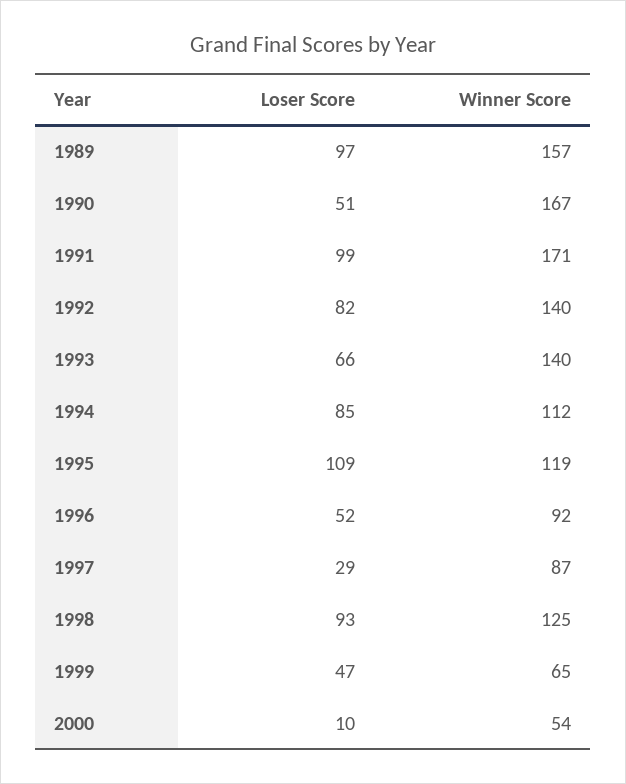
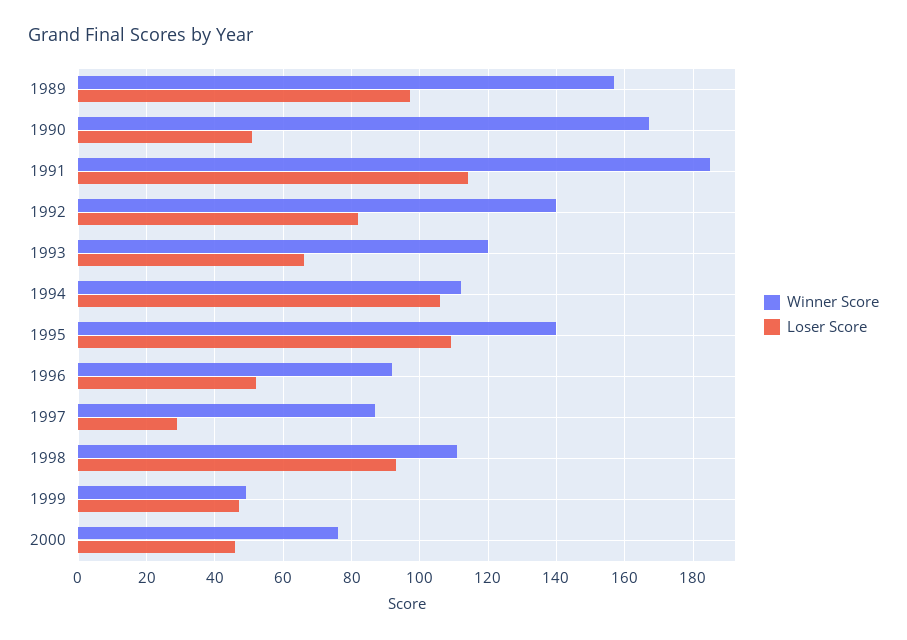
Loser Score, 1991: 99 -> 115
Winner Score, 1991: 171 -> 185
Winner Score, 1993: 140 -> 120
Loser Score, 1994: 85 -> 105
Winner Score, 1995: 119 -> 140
Winner Score, 1998: 125 -> 110
Winner Score, 1999: 65 -> 50
Loser Score, 2000: 10 -> 45
Winner Score, 2000: 54 -> 75

